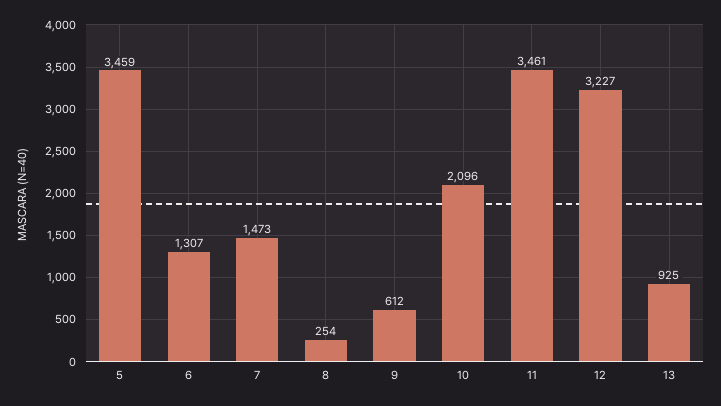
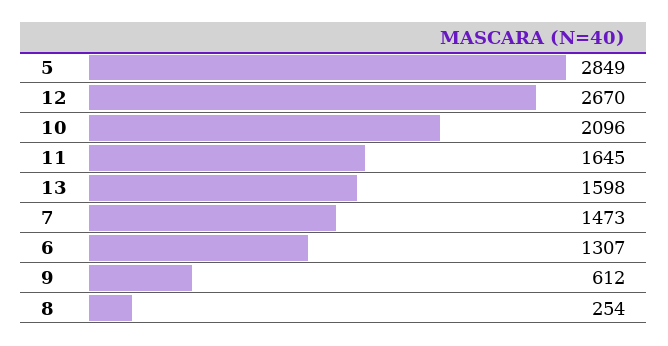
5: 3459 -> 2849
11: 3461 -> 1645
12: 3227 -> 2670
13: 925 -> 1598

